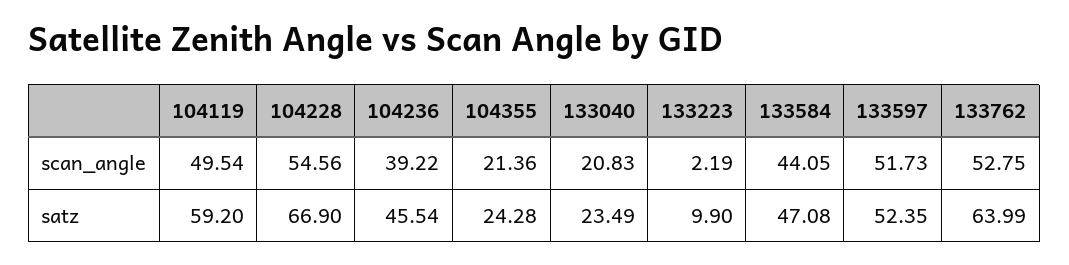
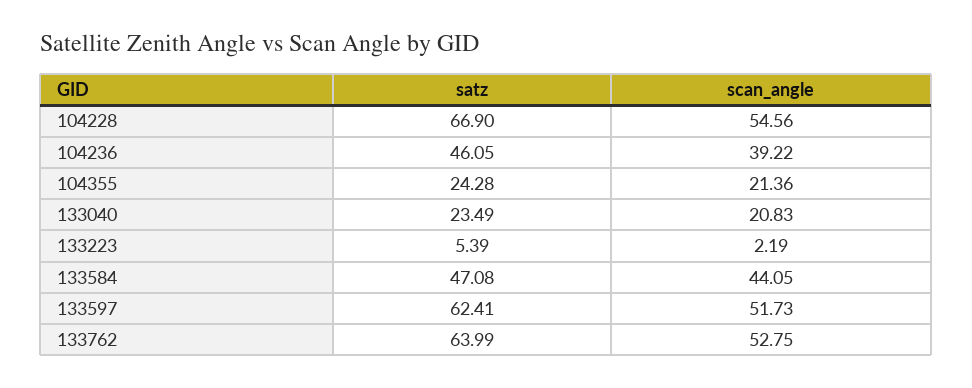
104119, scan_angle: 49.54 -> none
104119, satz: 59.2 -> none
104236, satz: 45.54 -> 46.05
133223, satz: 9.9 -> 5.39
133597, satz: 52.35 -> 62.41

